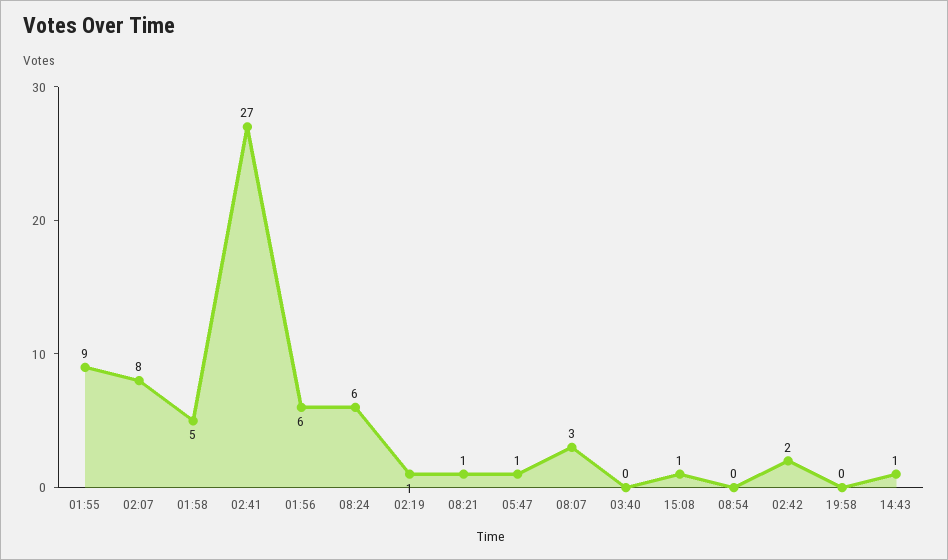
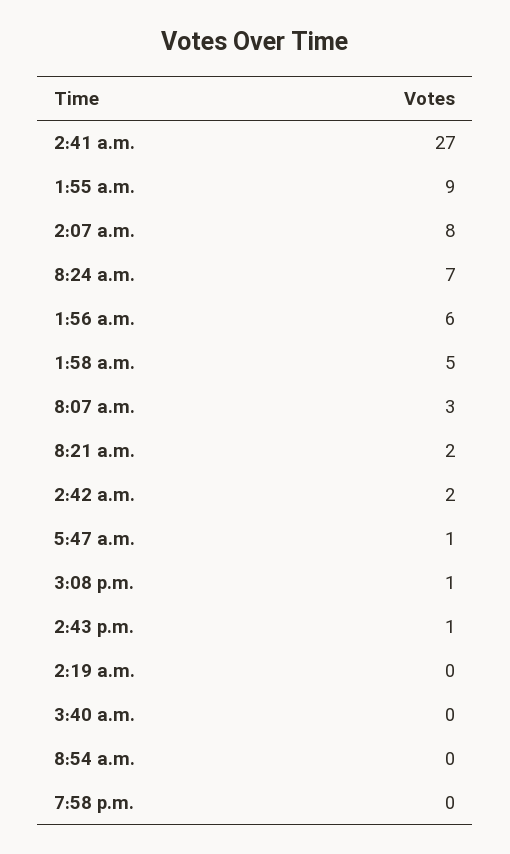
08:24: 6 -> 7
02:19: 1 -> 0
08:21: 1 -> 2

